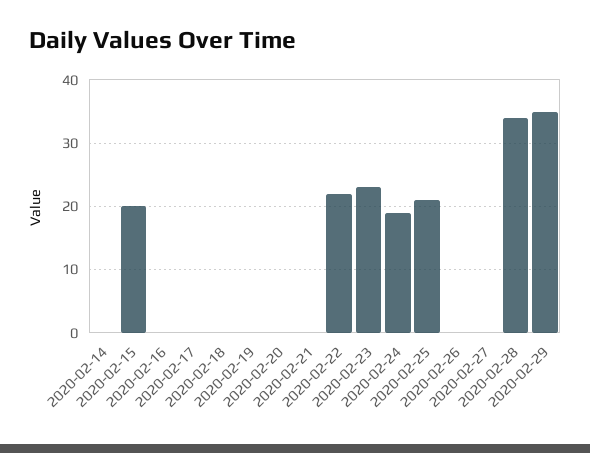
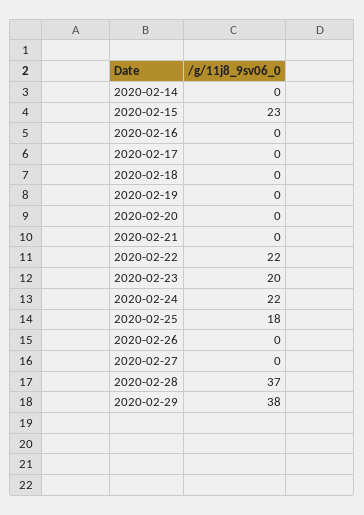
2020-02-15: 20 -> 23
2020-02-23: 23 -> 20
2020-02-24: 19 -> 22
2020-02-25: 21 -> 18
2020-02-28: 34 -> 37
2020-02-29: 35 -> 38

